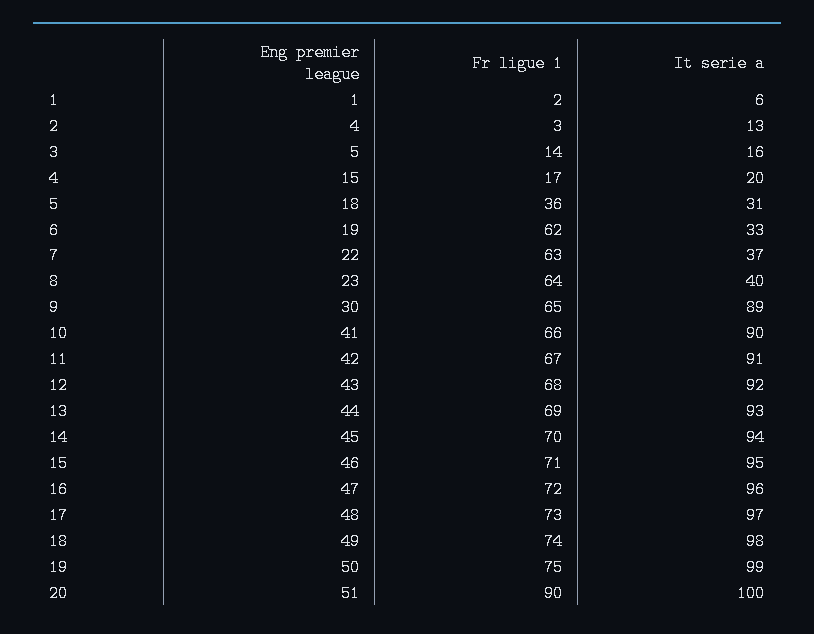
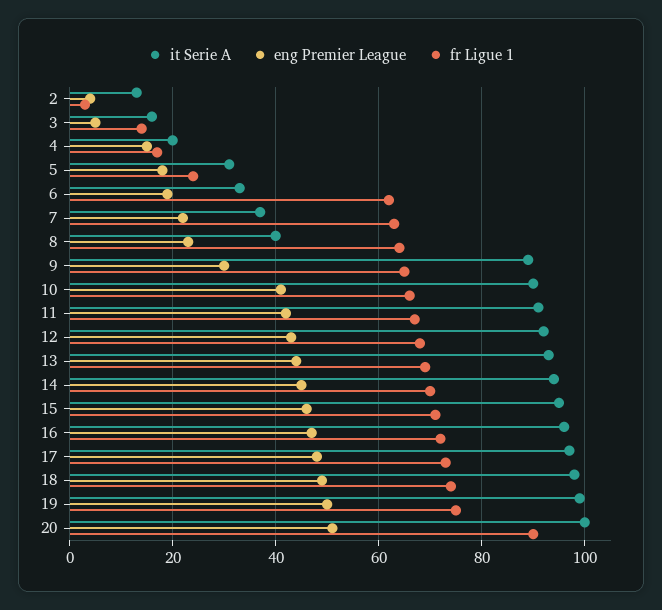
Eng premier league, 1: 1 -> none
Fr ligue 1, 1: 2 -> none
It serie a, 1: 6 -> none
Fr ligue 1, 5: 36 -> 25

